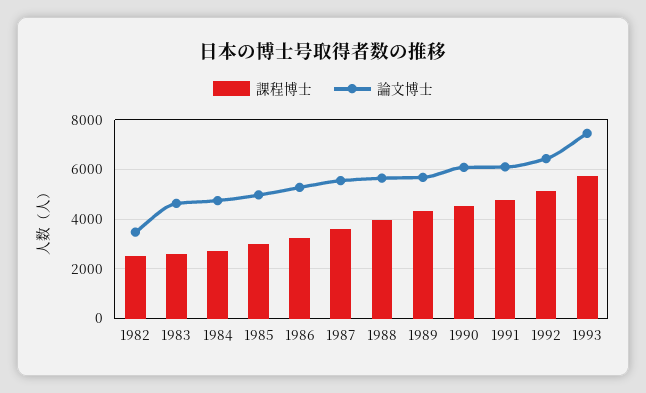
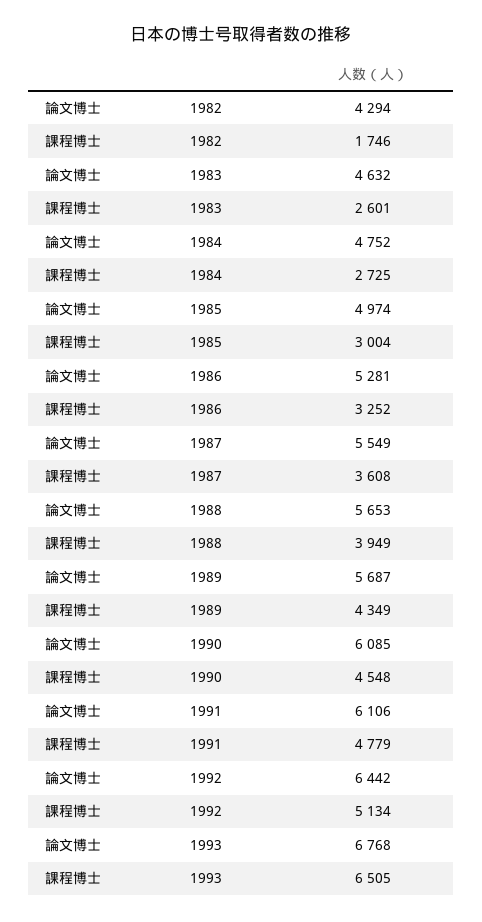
課程博士, 1982: 2500 -> 1746
論文博士, 1982: 3500 -> 4294
課程博士, 1993: 5750 -> 6505
論文博士, 1993: 7500 -> 6768

